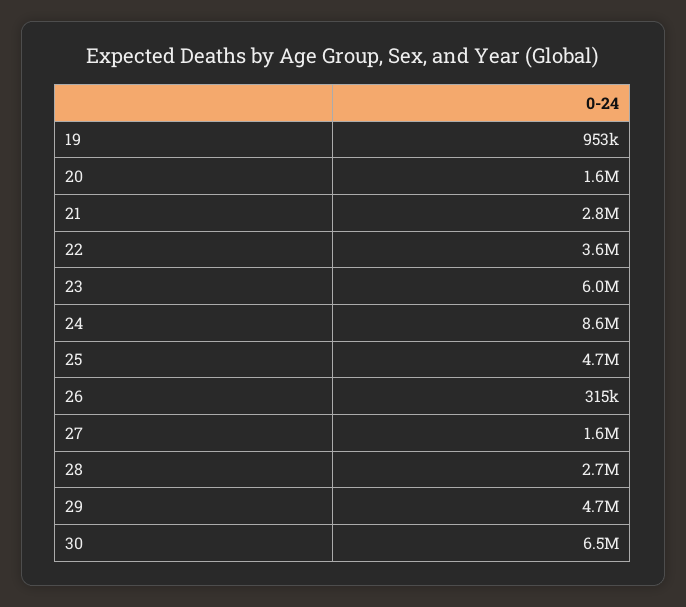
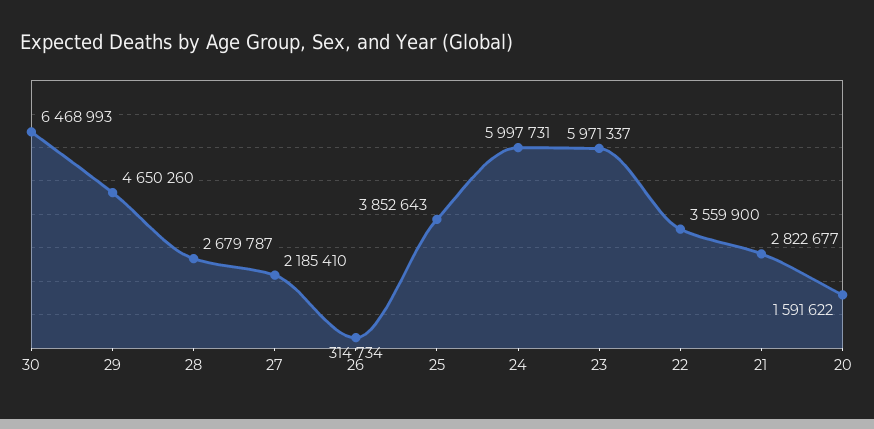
19: 953000 -> none
24: 8600000 -> 5997731
25: 4700000 -> 3852643
27: 1600000 -> 2185410

